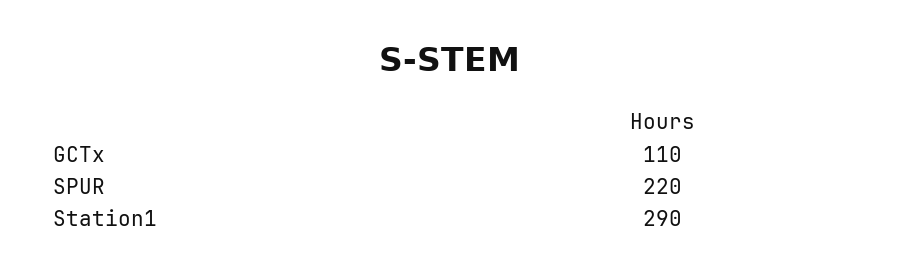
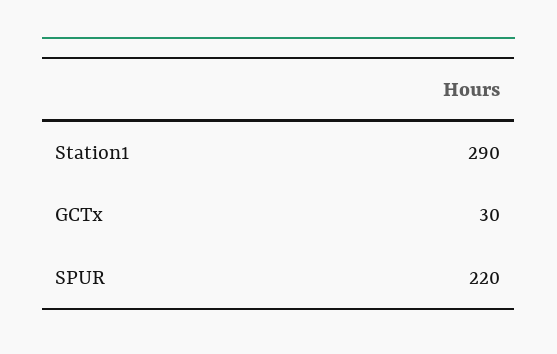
GCTx: 110 -> 30

